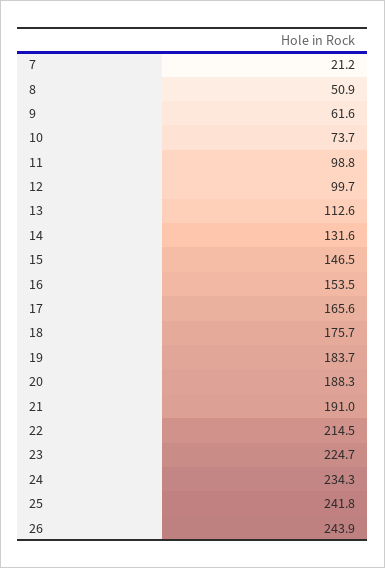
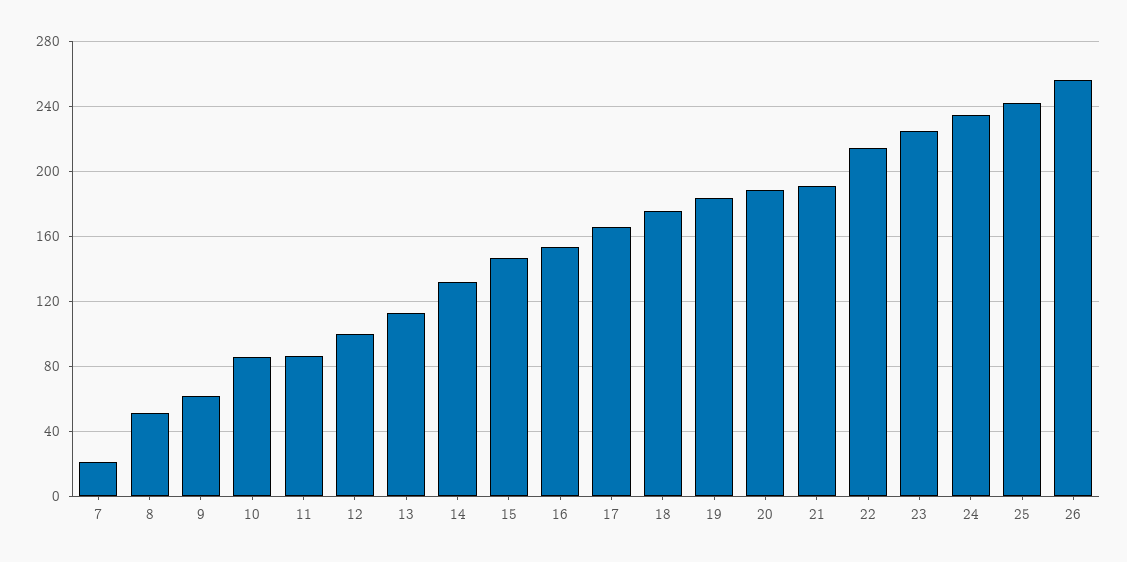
10: 73.7 -> 85
11: 98.8 -> 85
26: 243.9 -> 255

